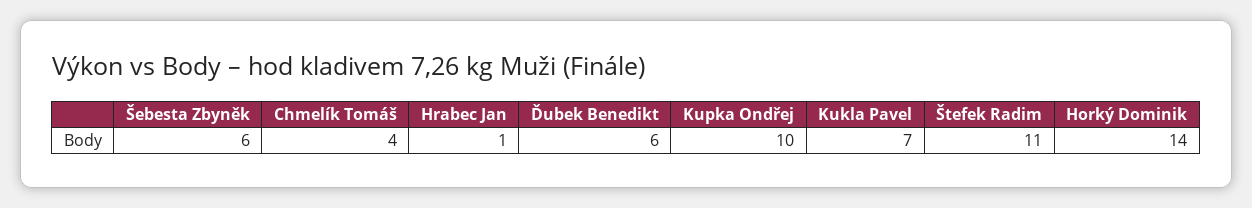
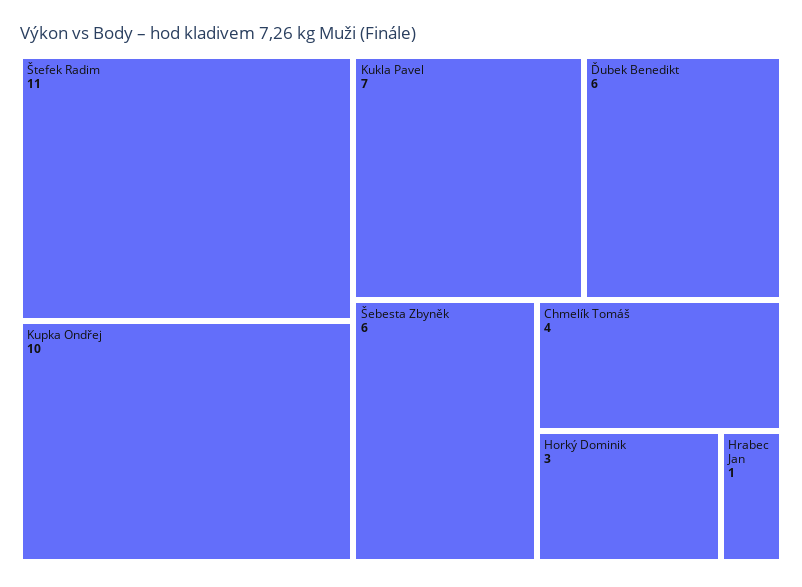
Horký Dominik: 14 -> 3

